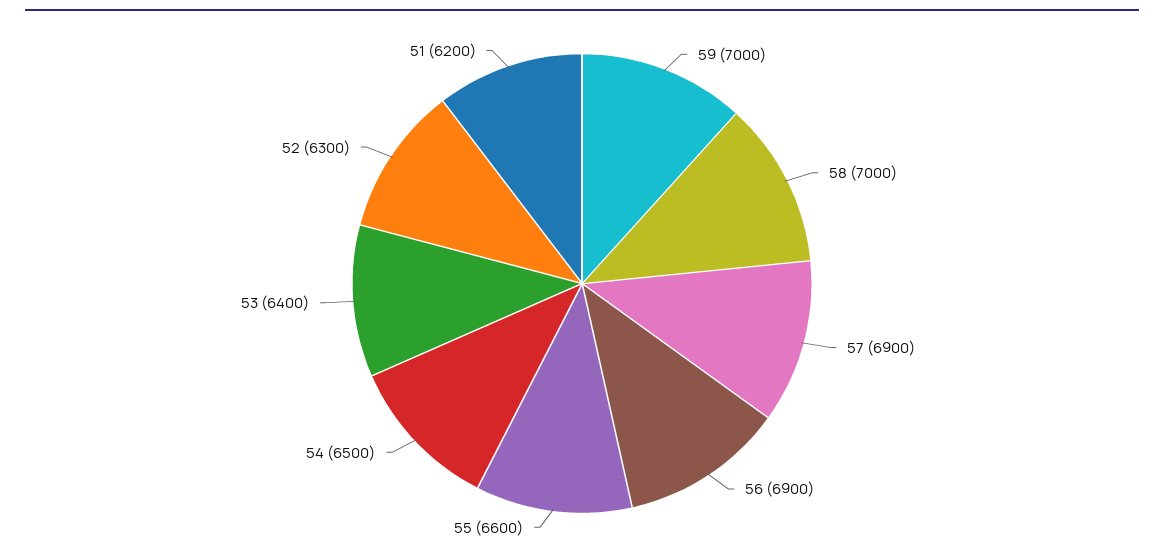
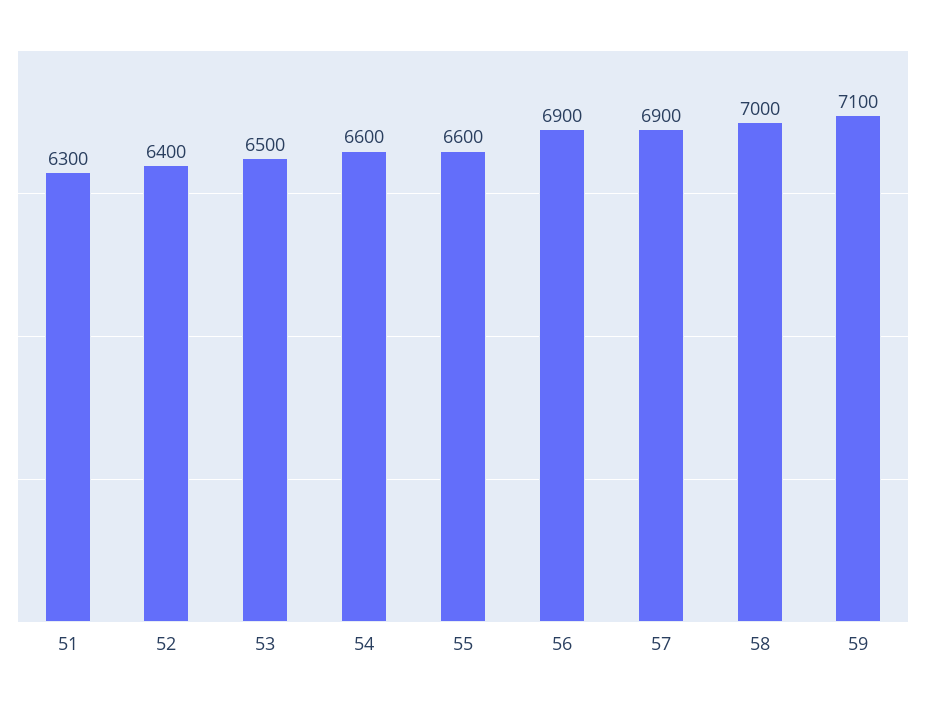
59: 7000 -> 7100
54: 6500 -> 6600
53: 6400 -> 6500
52: 6300 -> 6400
51: 6200 -> 6300

